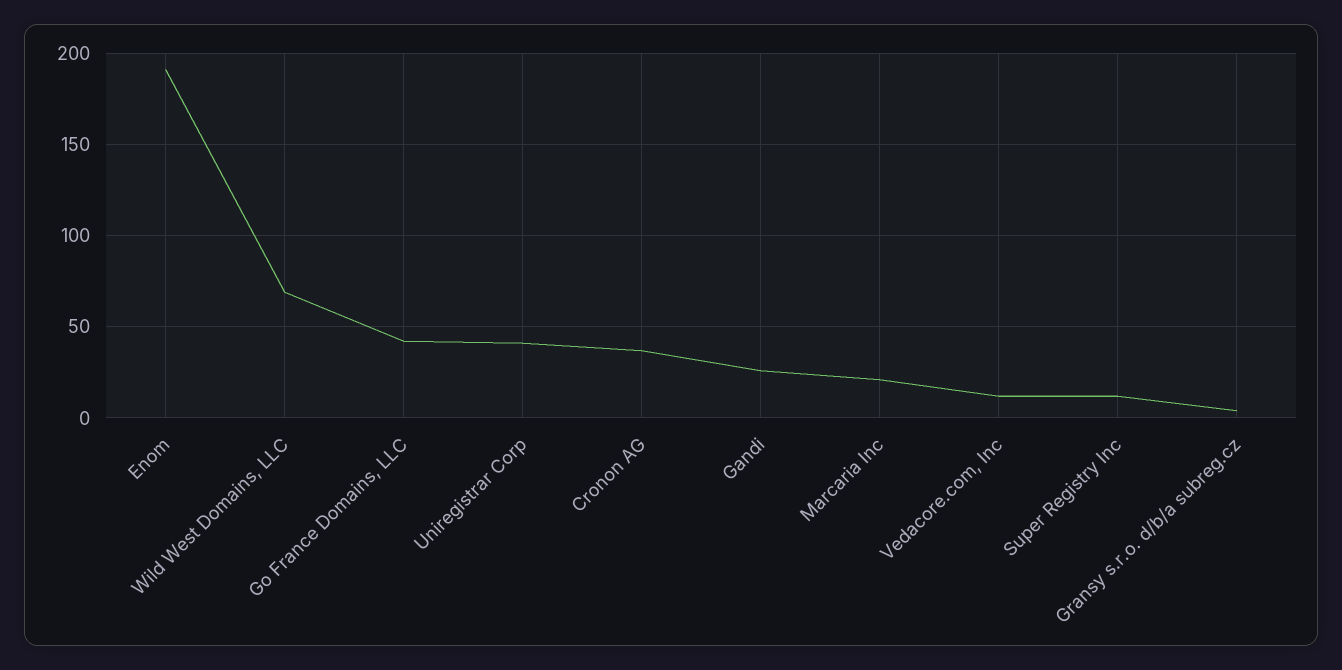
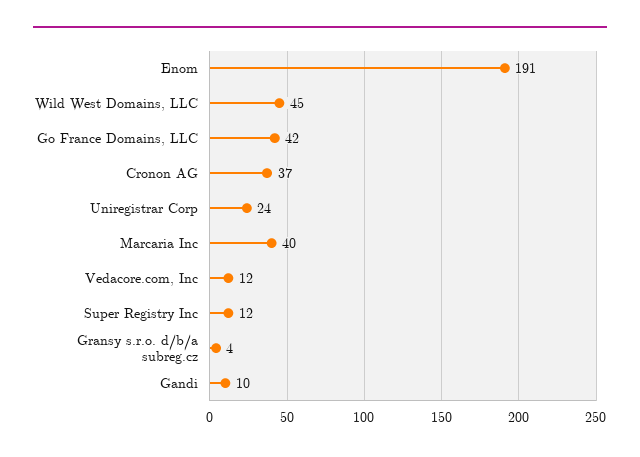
Wild West Domains, LLC: 70 -> 45
Uniregistrar Corp: 40 -> 24
Gandi: 25 -> 10
Marcaria Inc: 20 -> 40

